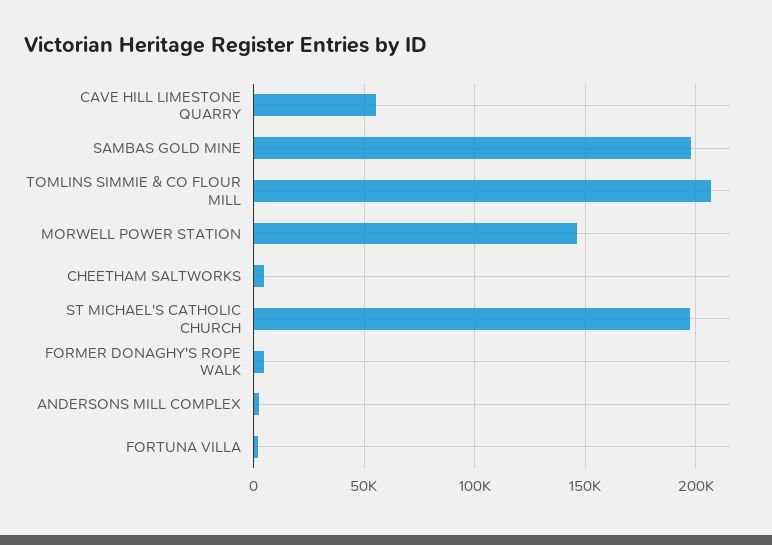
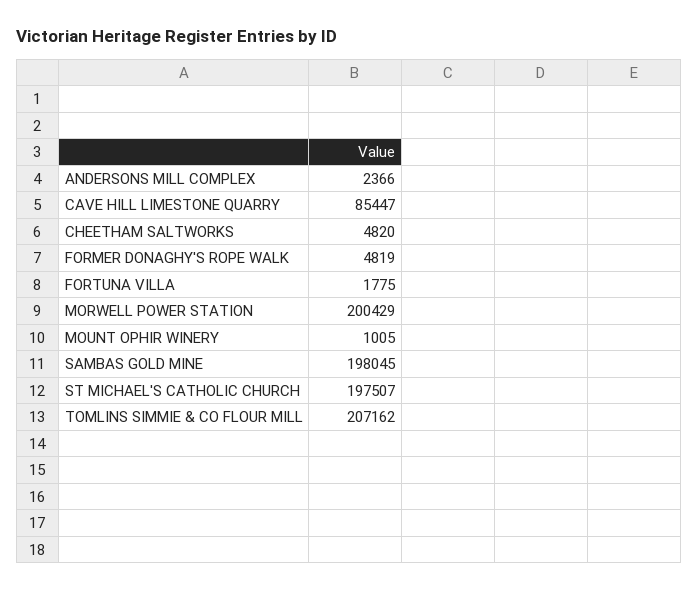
CAVE HILL LIMESTONE QUARRY: 55000 -> 85447
MORWELL POWER STATION: 145000 -> 200429
MOUNT OPHIR WINERY: none -> 1005

